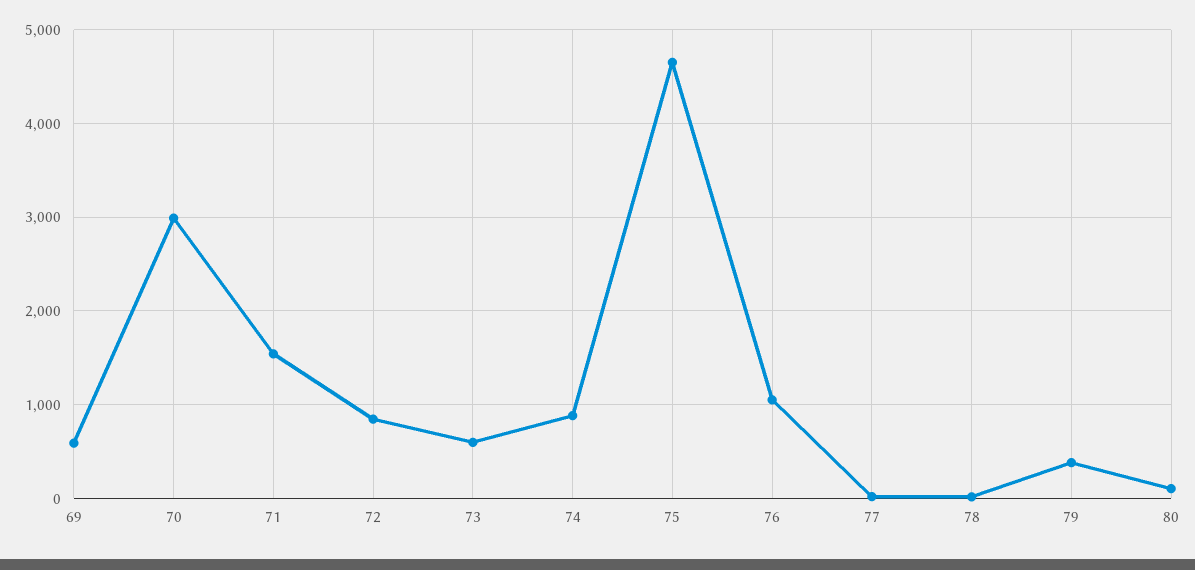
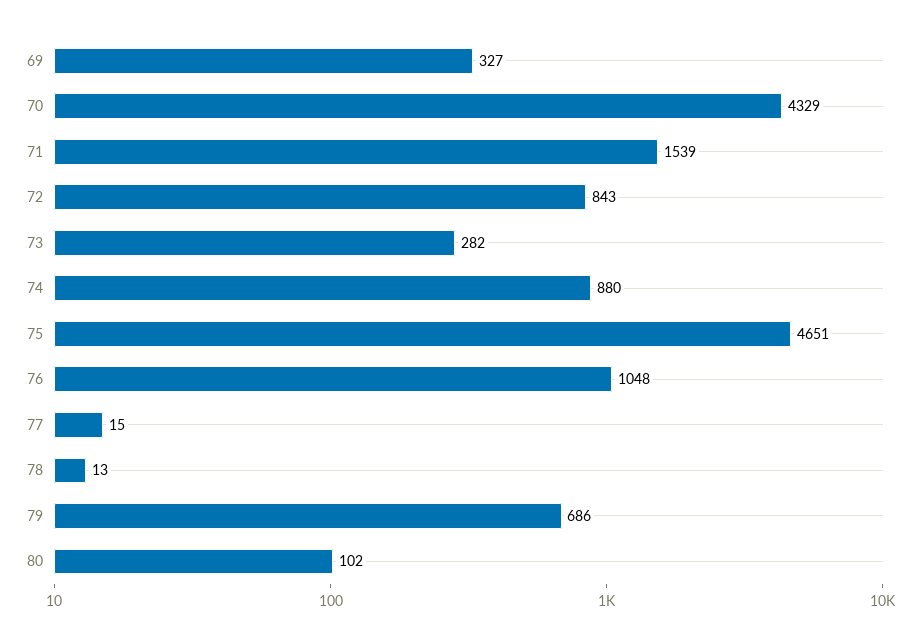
69: 600 -> 327
70: 3000 -> 4329
73: 600 -> 282
79: 400 -> 686

